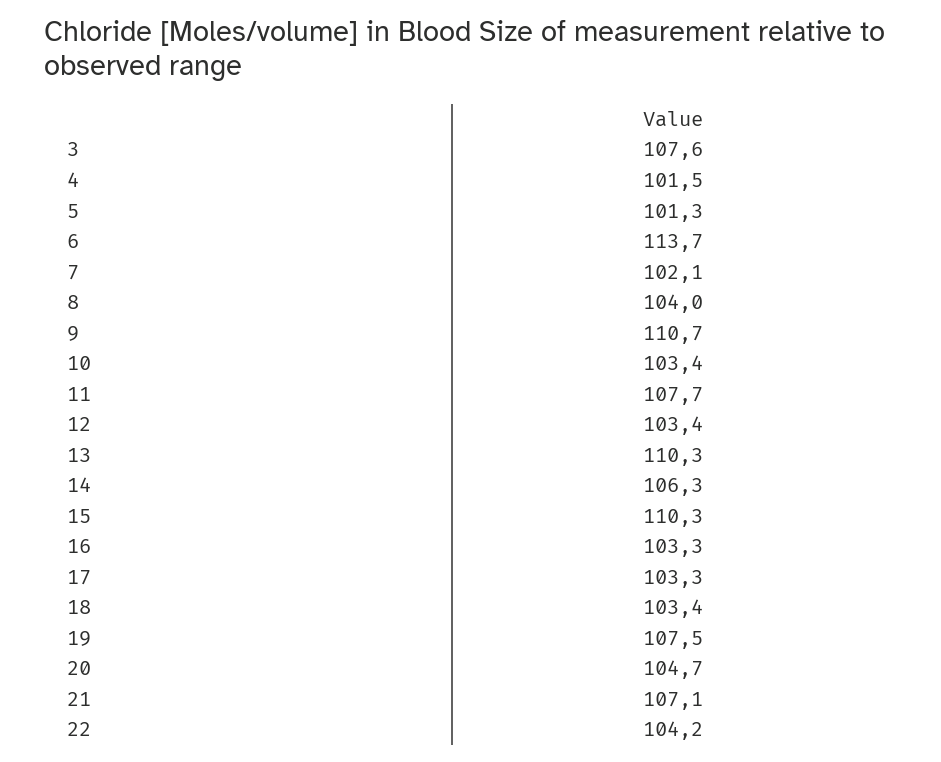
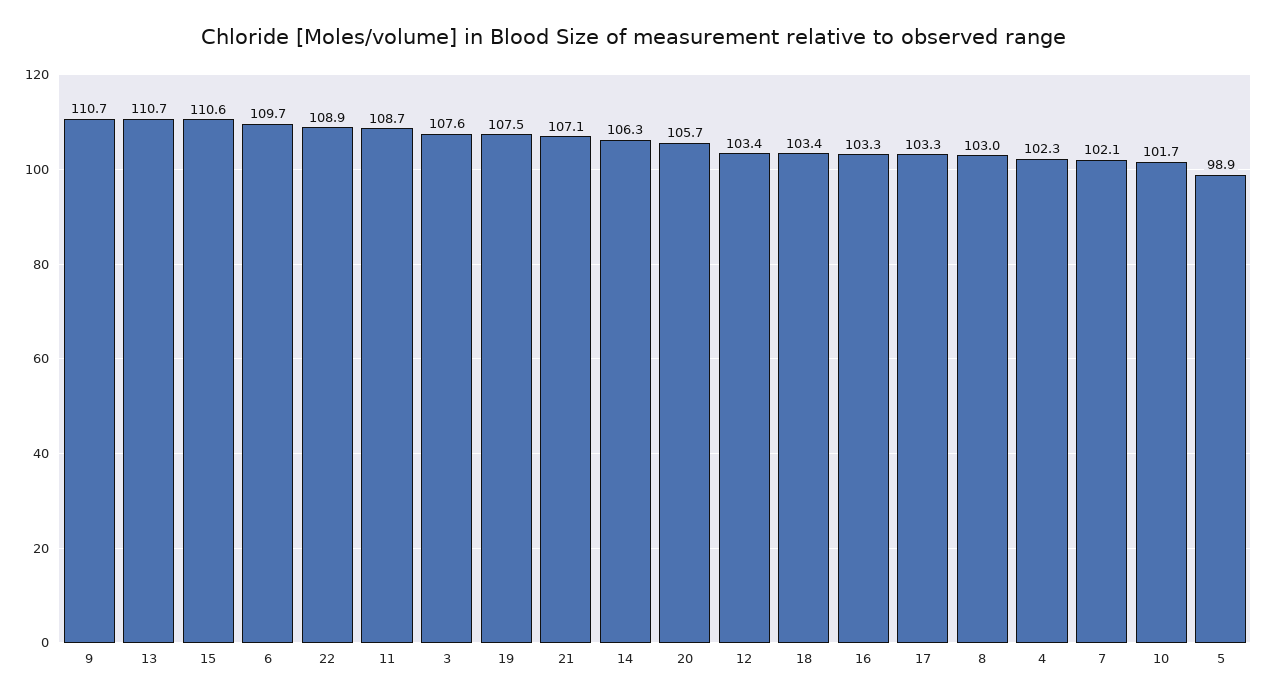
4: 101.5 -> 102.3
5: 101.3 -> 98.9
6: 113.7 -> 109.7
8: 104 -> 103
10: 103.4 -> 101.7
11: 107.7 -> 108.7
13: 110.3 -> 110.7
15: 110.3 -> 110.6
20: 104.7 -> 105.7
22: 104.2 -> 108.9

